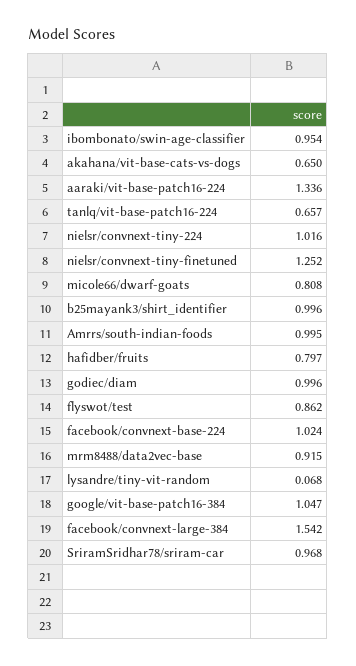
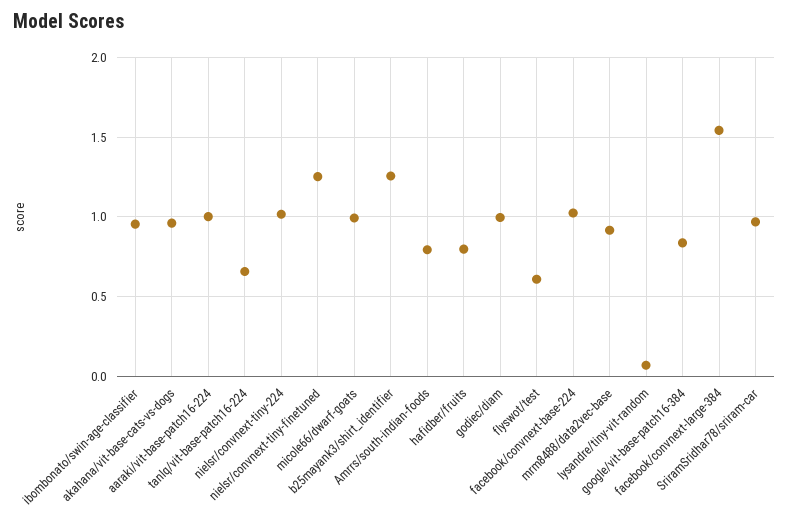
akahana/vit-base-cats-vs-dogs: 0.65 -> 0.95
aaraki/vit-base-patch16-224: 1.336 -> 1
micole66/dwarf-goats: 0.808 -> 1
b25mayank3/shirt_identifier: 0.996 -> 1.25
Amrrs/south-indian-foods: 0.995 -> 0.8
flyswot/test: 0.862 -> 0.6
google/vit-base-patch16-384: 1.047 -> 0.85

